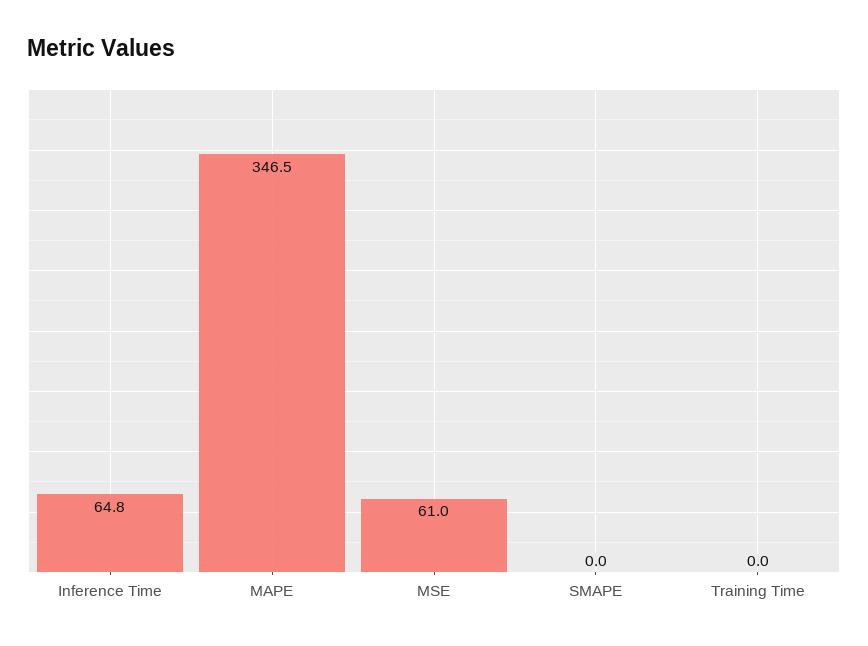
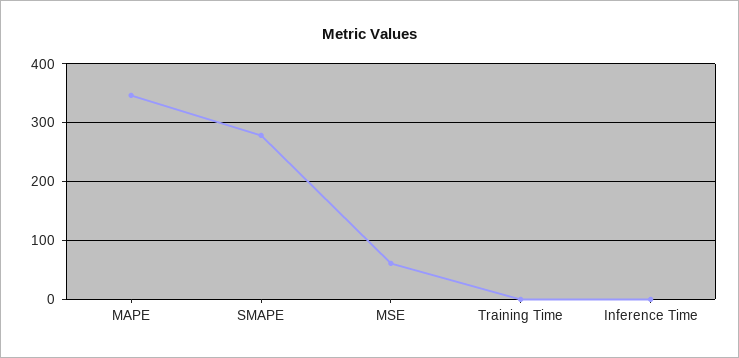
Inference Time: 64.8 -> 0
SMAPE: 0 -> 280

